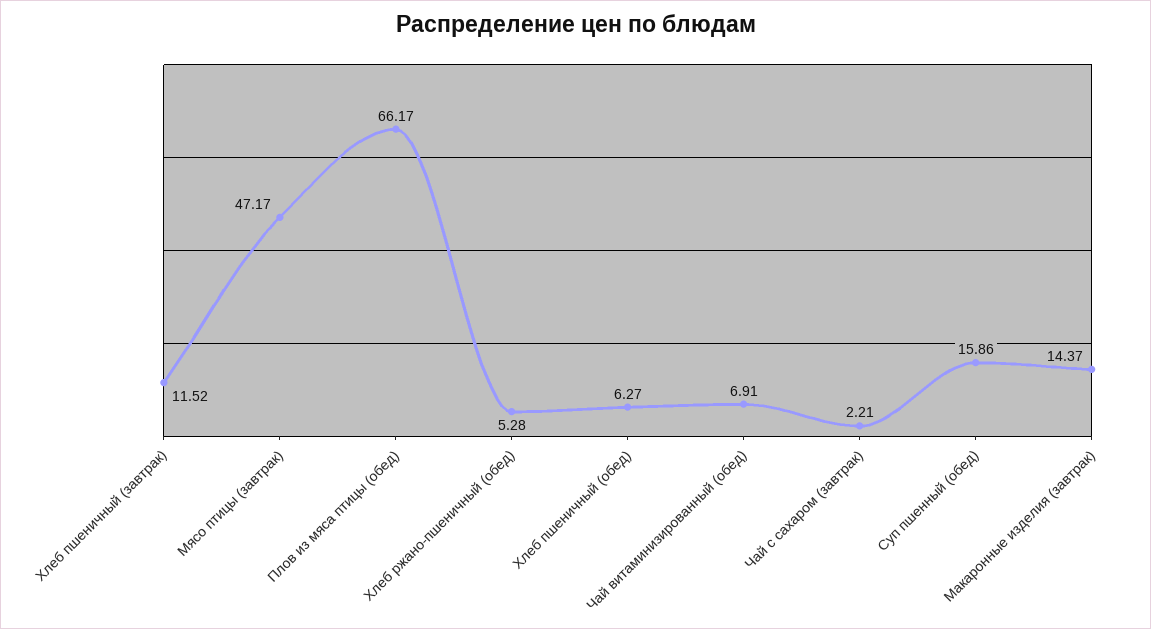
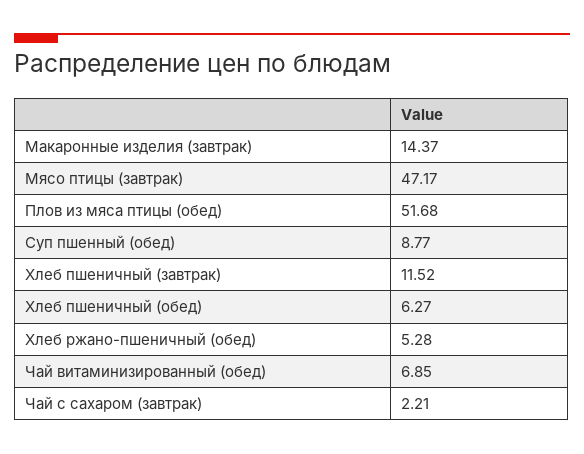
Плов из мяса птицы (обед): 66.17 -> 51.68
Чай витаминизированный (обед): 6.91 -> 6.85
Суп пшенный (обед): 15.86 -> 8.77

